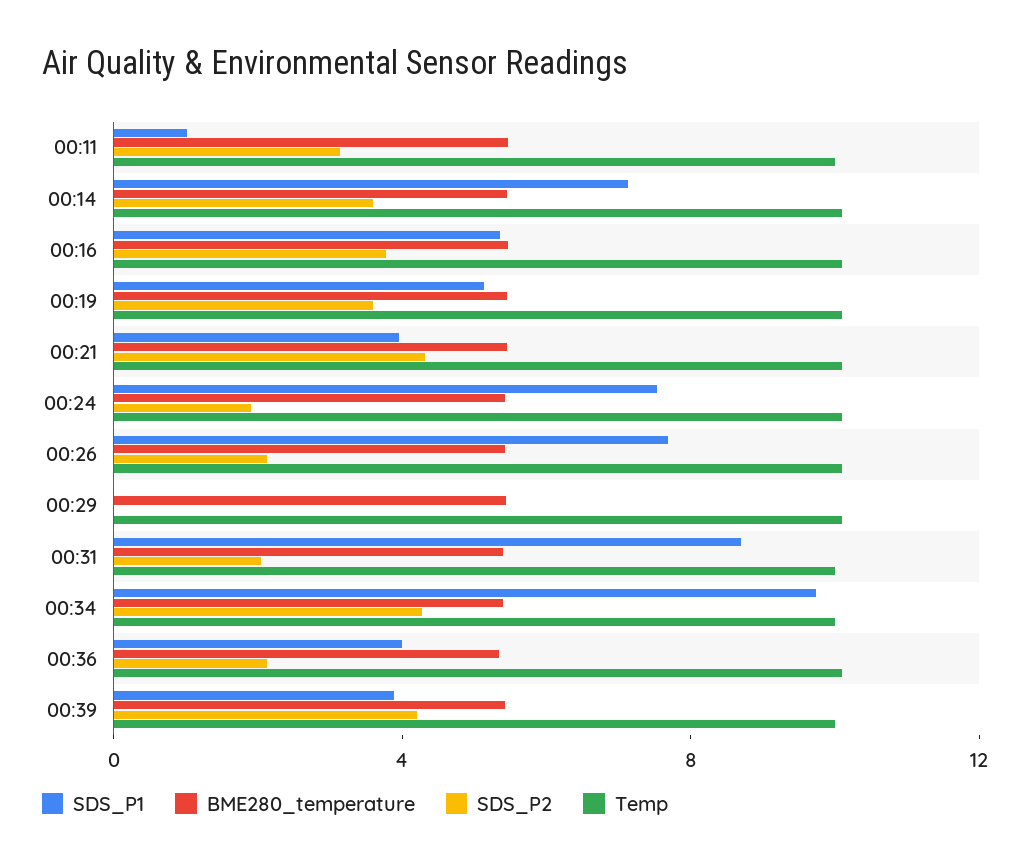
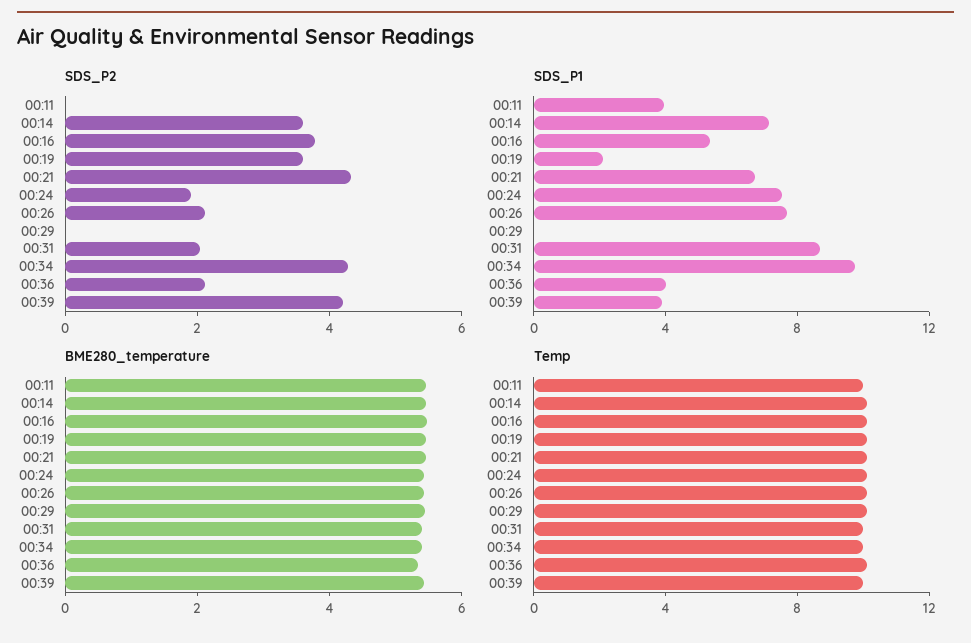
SDS_P1, 00:11: 1 -> 4
SDS_P2, 00:11: 3 -> 0
SDS_P1, 00:19: 5 -> 2
SDS_P1, 00:21: 4 -> 7

